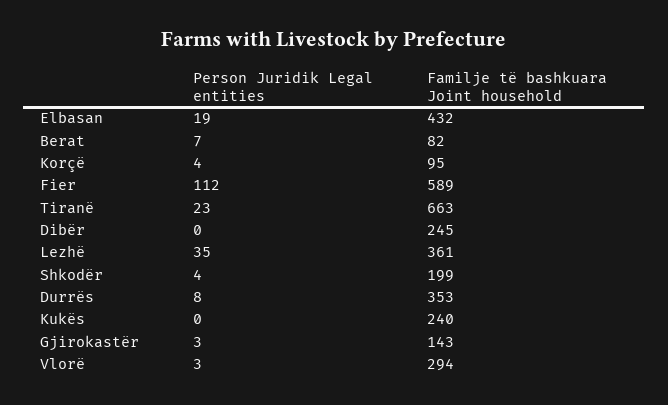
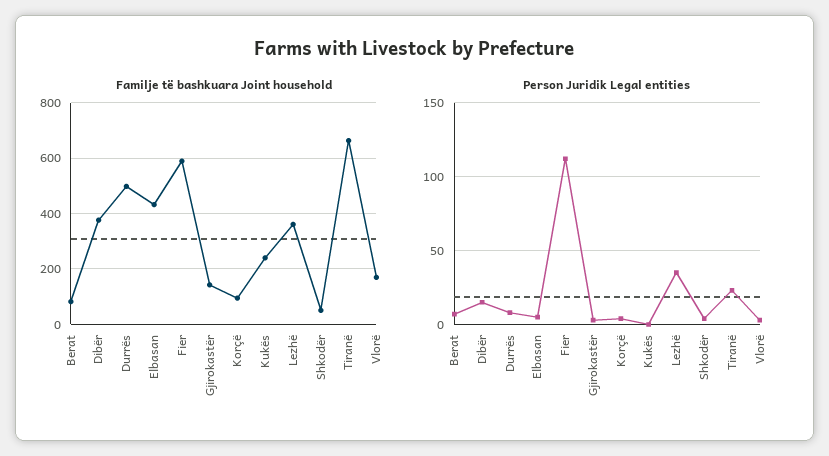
Person Juridik Legal entities, Elbasan: 19 -> 5
Person Juridik Legal entities, Dibër: 0 -> 15
Familje të bashkuara Joint household, Dibër: 245 -> 375
Familje të bashkuara Joint household, Shkodër: 199 -> 50
Familje të bashkuara Joint household, Durrës: 353 -> 500
Familje të bashkuara Joint household, Vlorë: 294 -> 175

